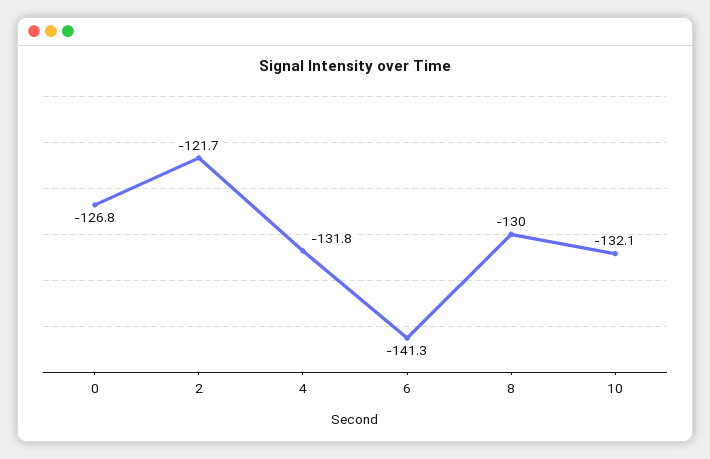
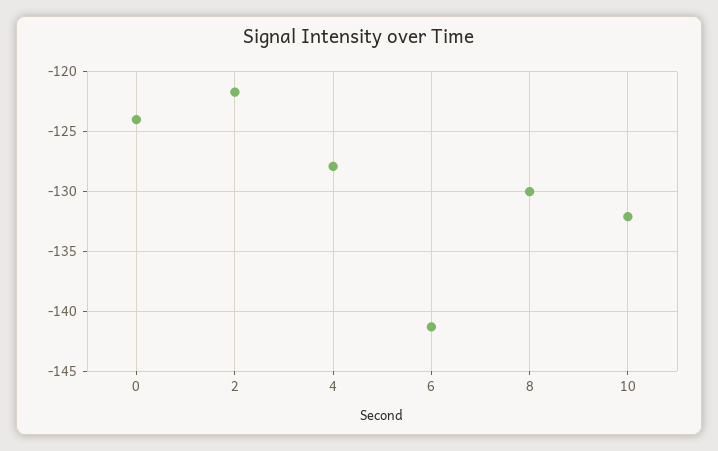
0: -126.8 -> -124
4: -131.8 -> -128

